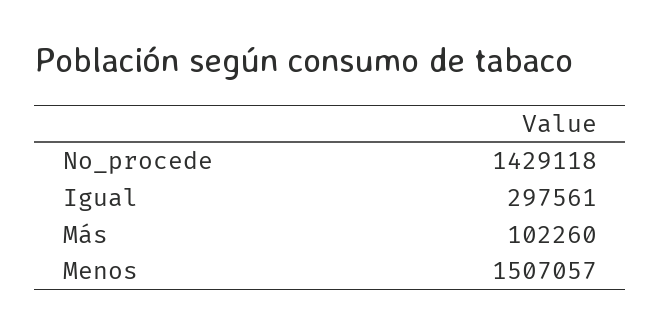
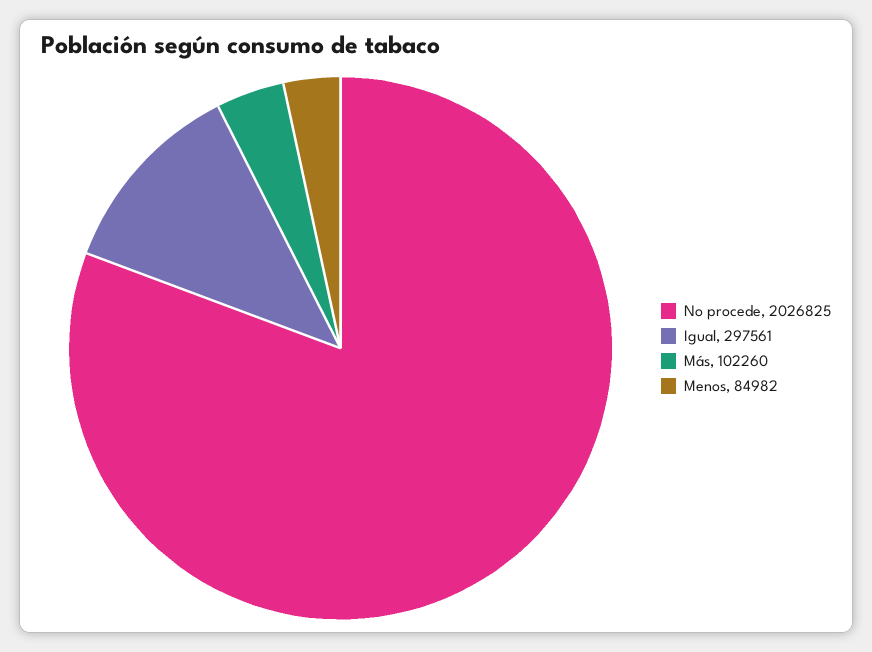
No_procede: 1429118 -> 2026825
Menos: 1507057 -> 84982

